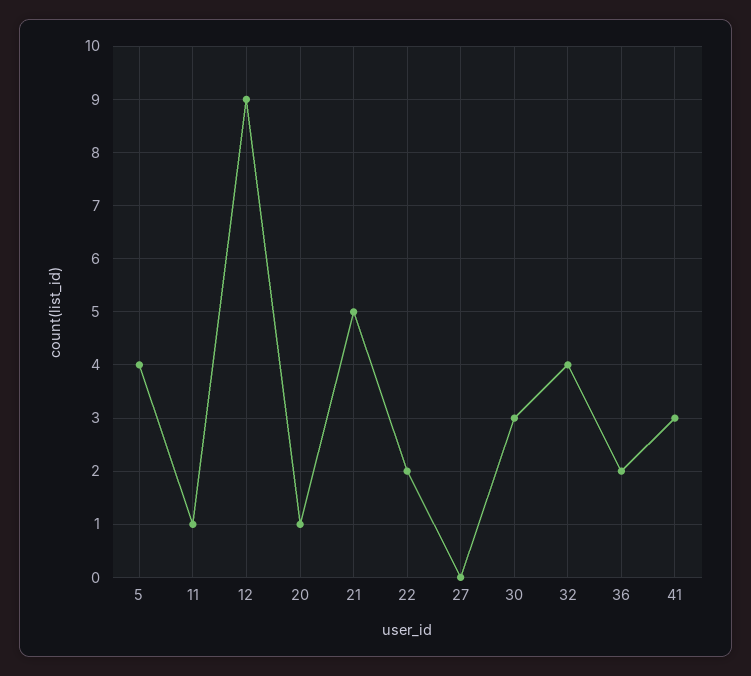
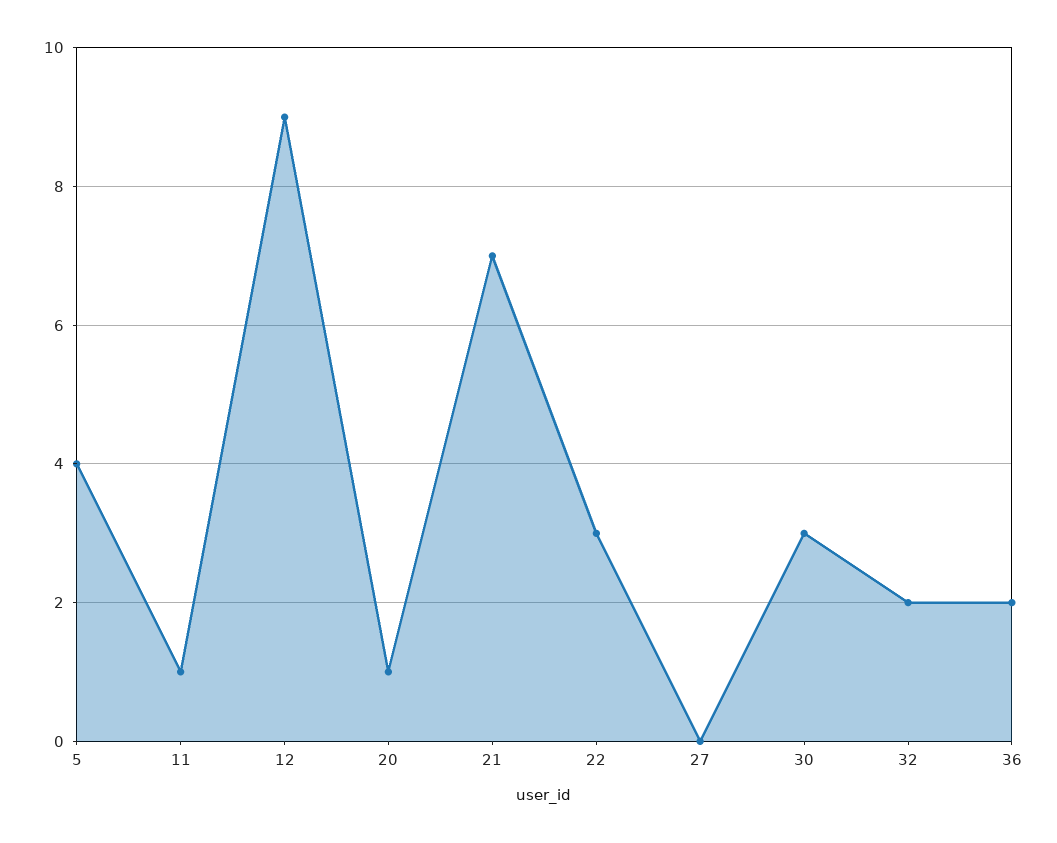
21: 5 -> 7
22: 2 -> 3
32: 4 -> 2
41: 3 -> none

